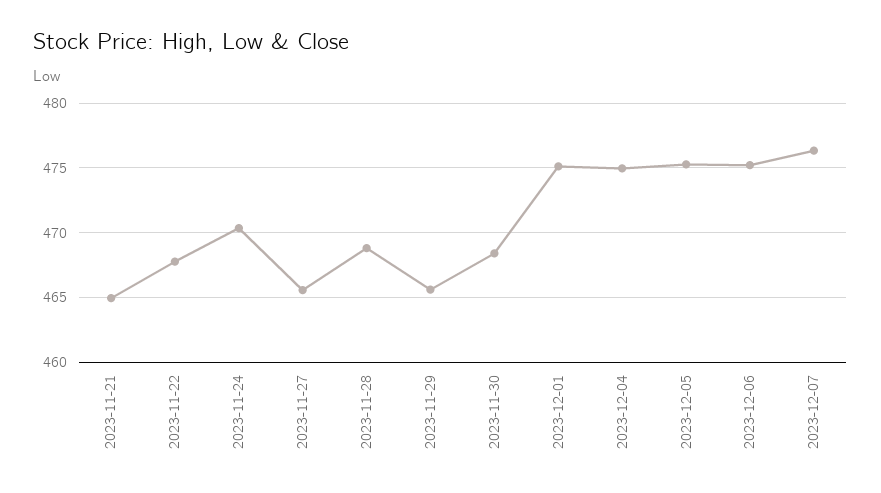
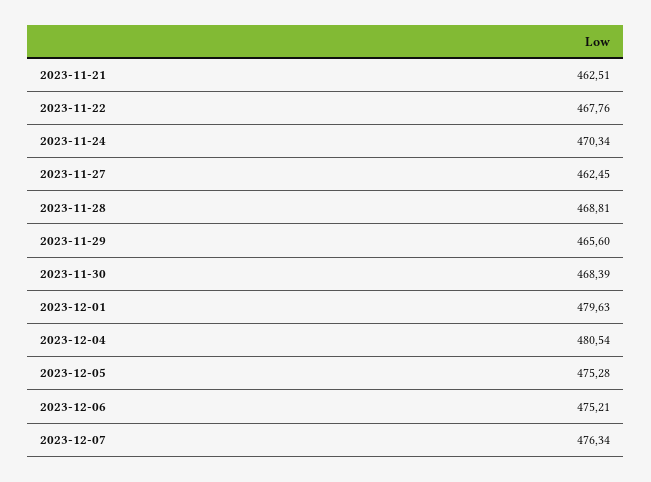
2023-11-21: 465 -> 462.51
2023-11-27: 465.5 -> 462.45
2023-12-01: 475 -> 479.63
2023-12-04: 475 -> 480.54

